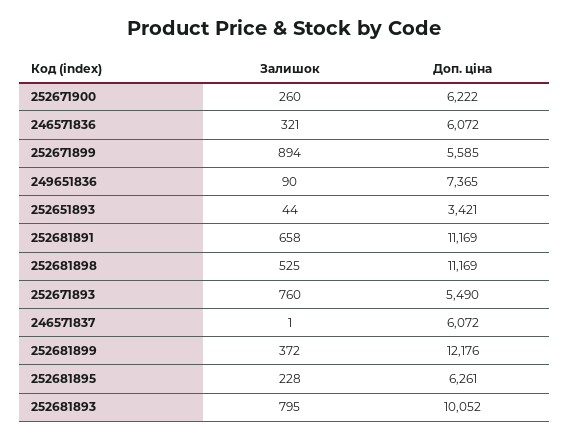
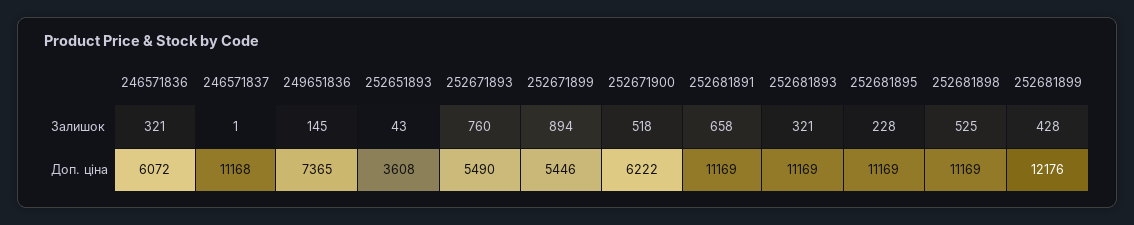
Залишок, 252671900: 260 -> 518
Доп. ціна, 252671899: 5585 -> 5446
Залишок, 249651836: 90 -> 145
Залишок, 252651893: 44 -> 43
Доп. ціна, 252651893: 3421 -> 3608
Доп. ціна, 246571837: 6072 -> 11168
Залишок, 252681899: 372 -> 428
Доп. ціна, 252681895: 6261 -> 11169
Залишок, 252681893: 795 -> 321
Доп. ціна, 252681893: 10052 -> 11169

